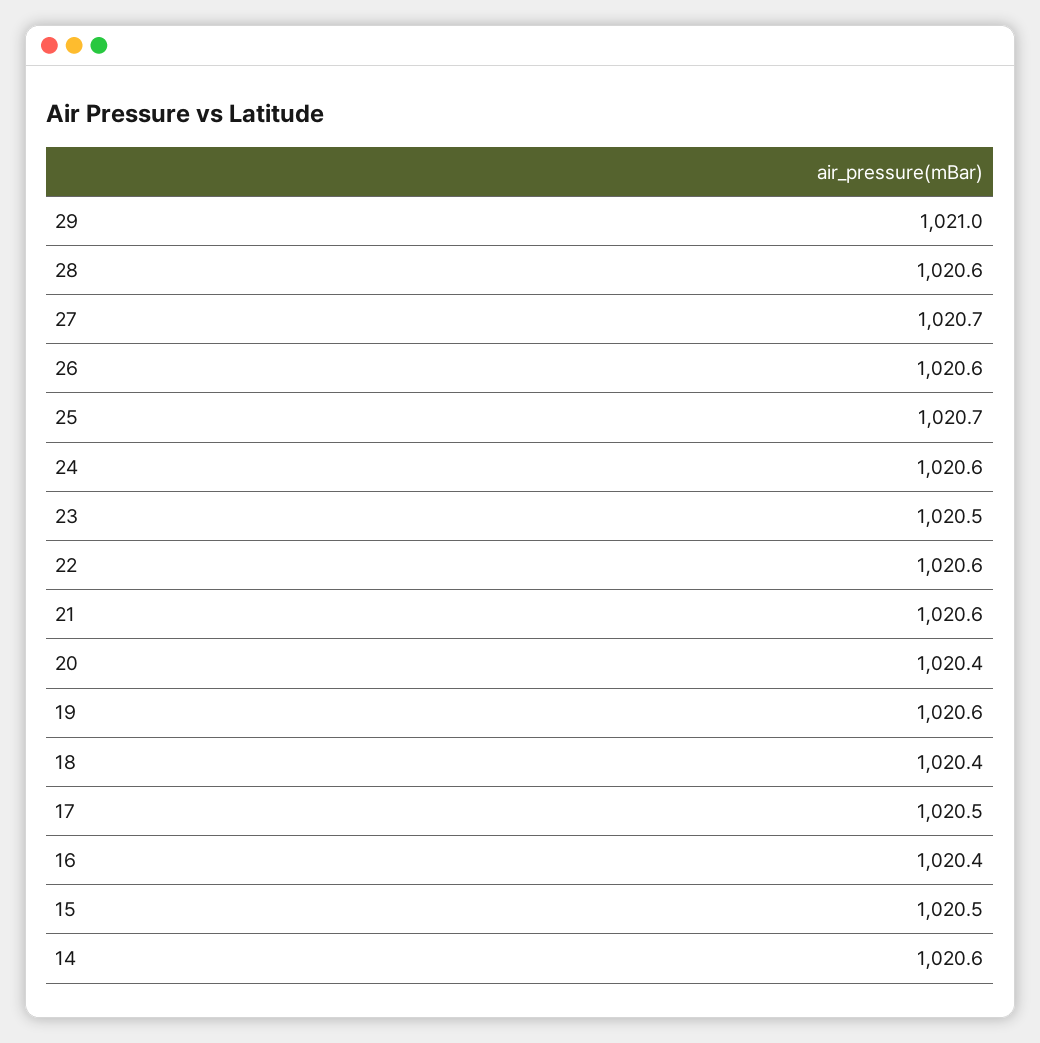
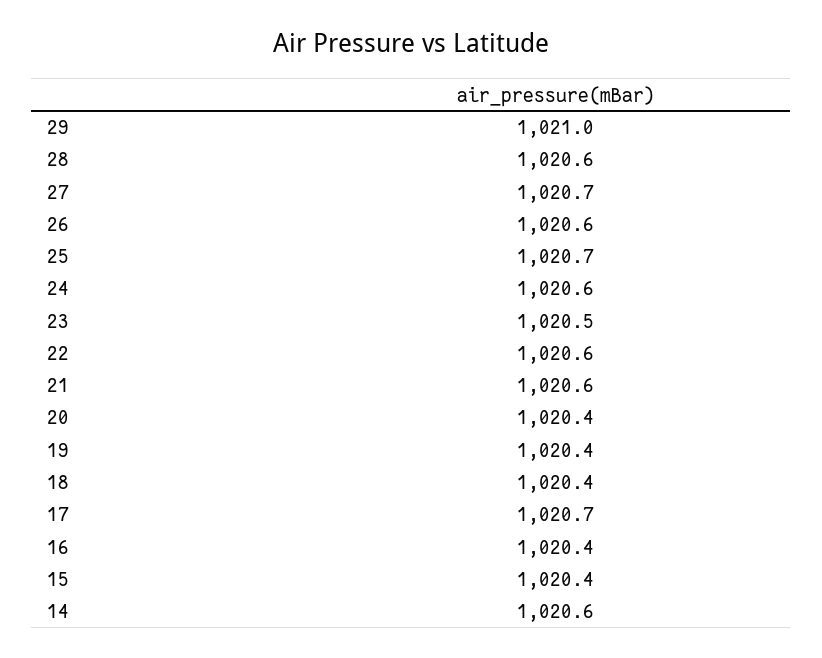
19: 1020.6 -> 1020.4
17: 1020.5 -> 1020.7
15: 1020.5 -> 1020.4

